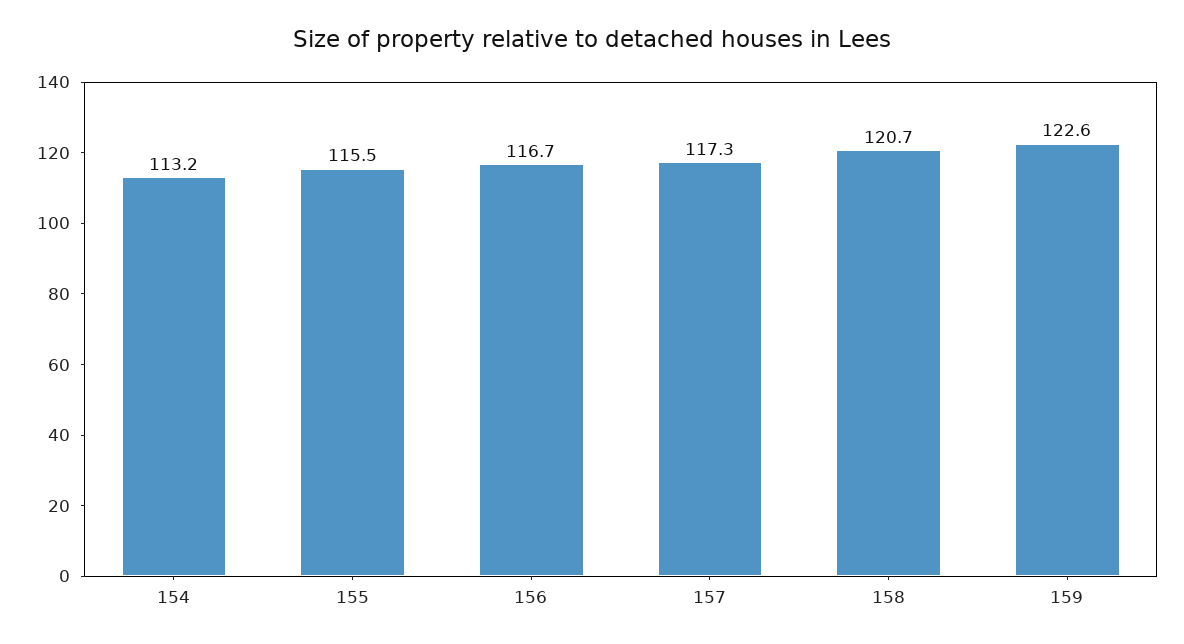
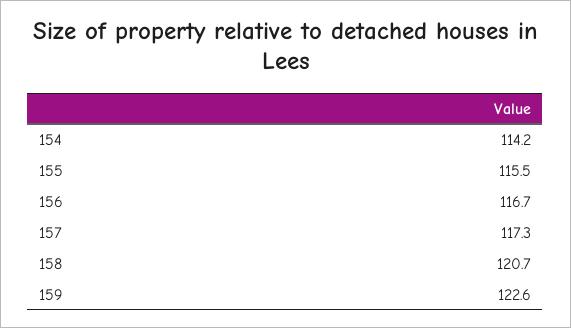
154: 113.2 -> 114.2

